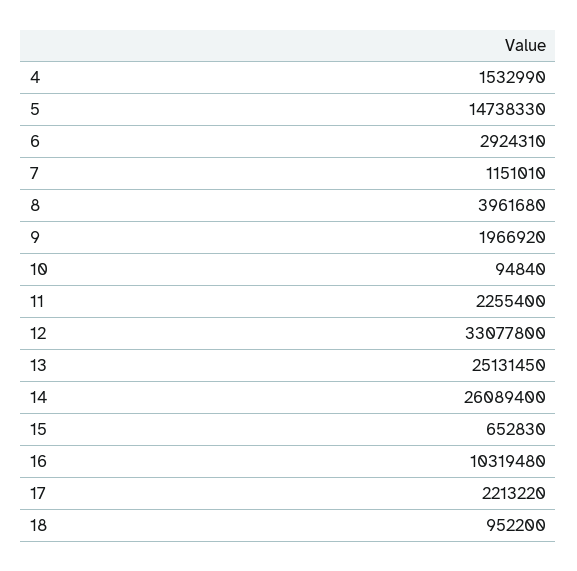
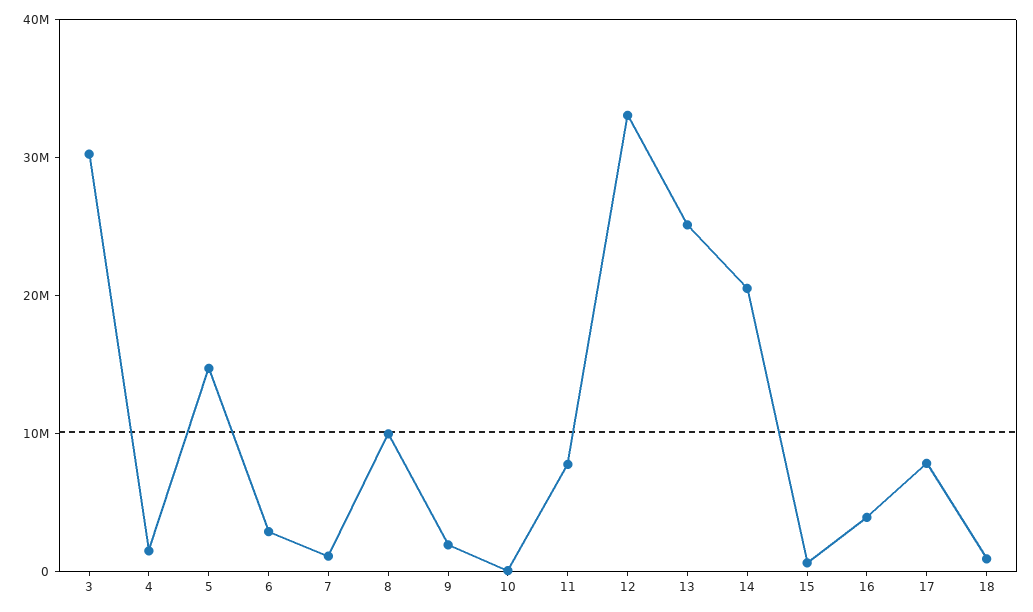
8: 3961680 -> 10000000
11: 2255400 -> 8000000
14: 26089400 -> 20000000
16: 10319480 -> 4000000
17: 2213220 -> 8000000
3: none -> 30000000

